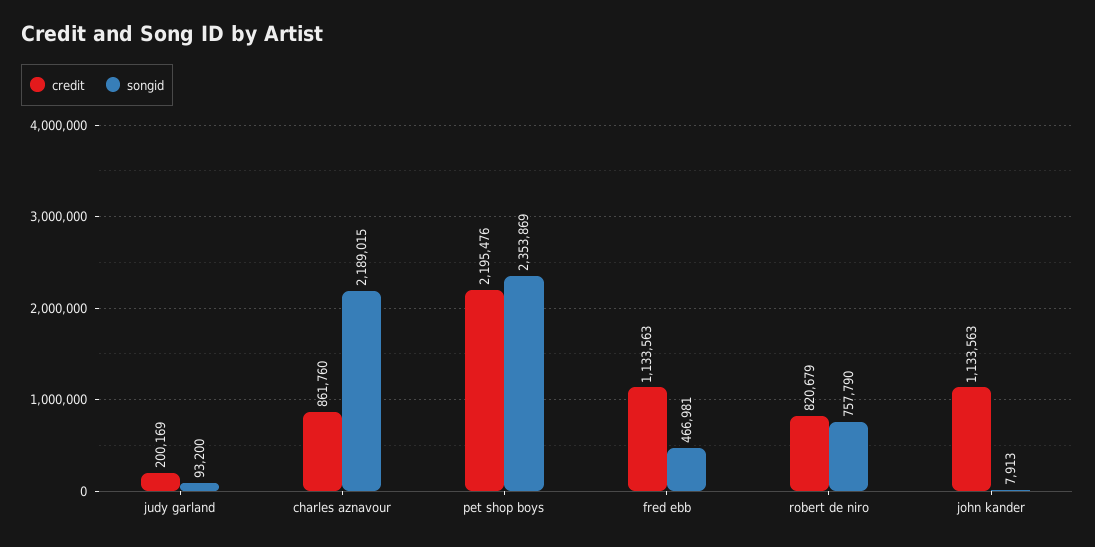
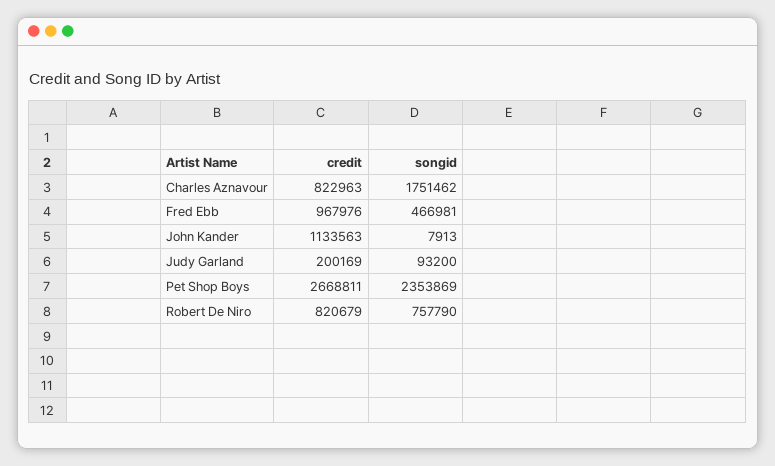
credit, charles aznavour: 861760 -> 822963
songid, charles aznavour: 2189015 -> 1751462
credit, pet shop boys: 2195476 -> 2668811
credit, fred ebb: 1133563 -> 967976

